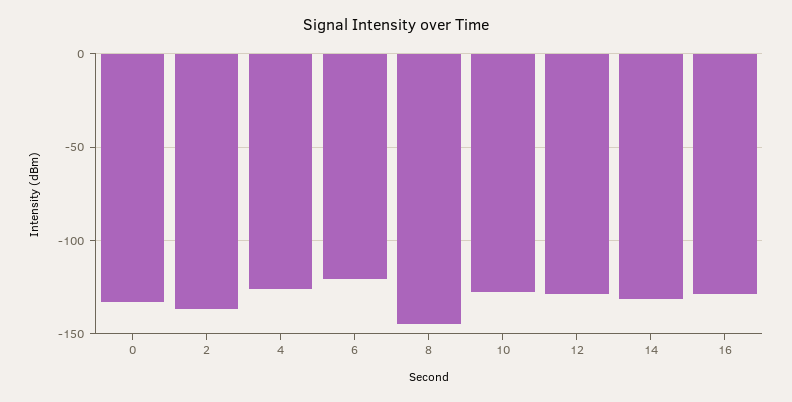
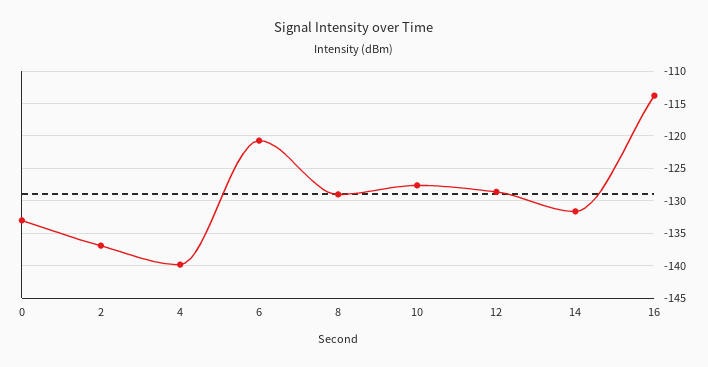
4: -125 -> -140
8: -145 -> -129
16: -130 -> -114

